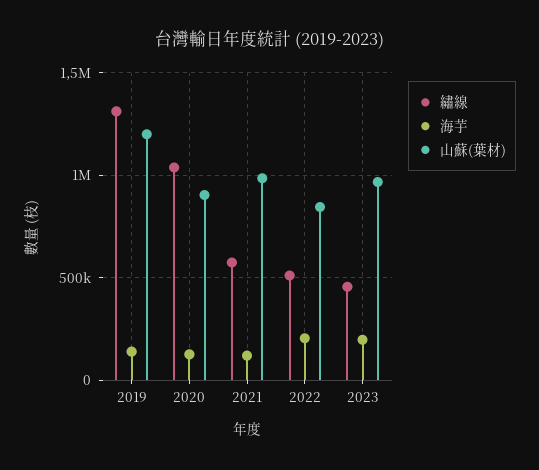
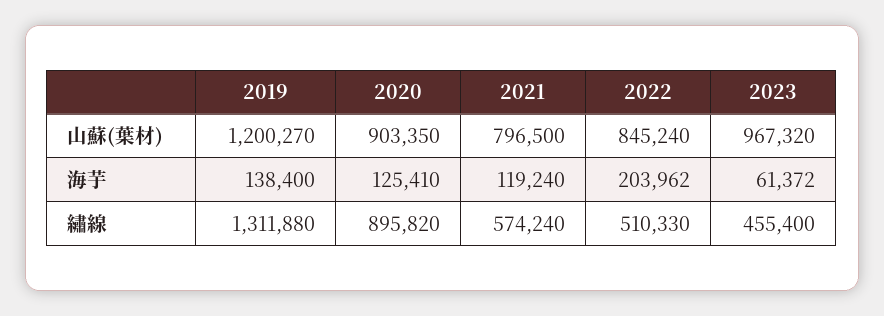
繡線, 2020: 1050000 -> 895820
山蘇(葉材), 2021: 1000000 -> 796500
海芋, 2023: 200000 -> 61372

